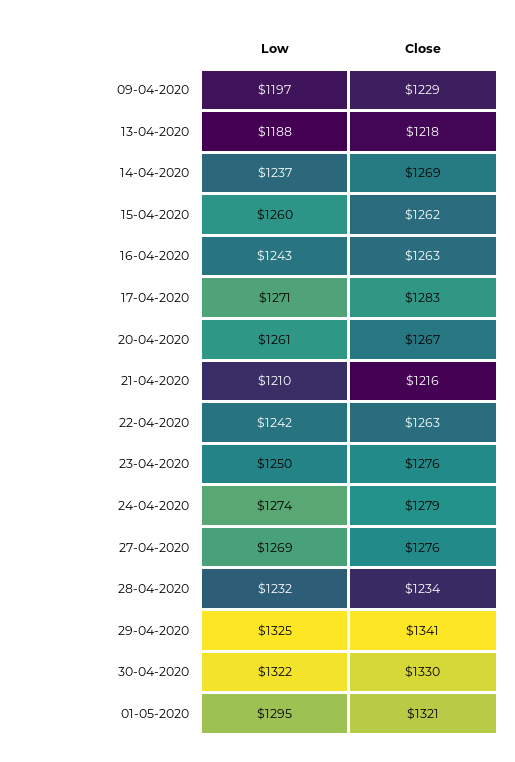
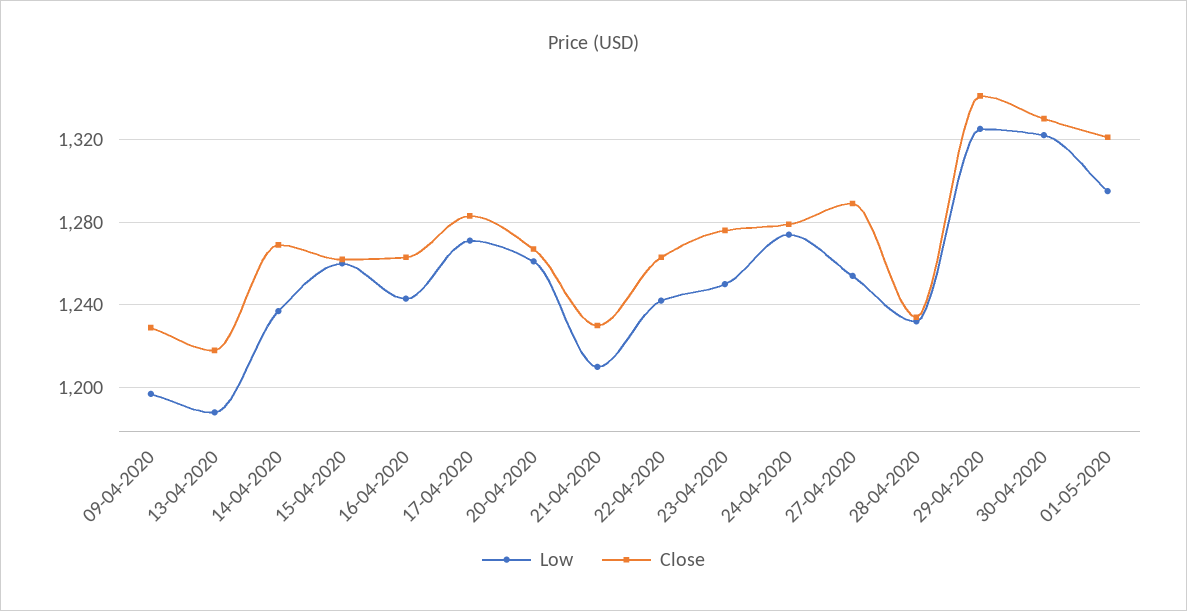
Close, 21-04-2020: 1216 -> 1230
Low, 27-04-2020: 1269 -> 1255
Close, 27-04-2020: 1276 -> 1290

